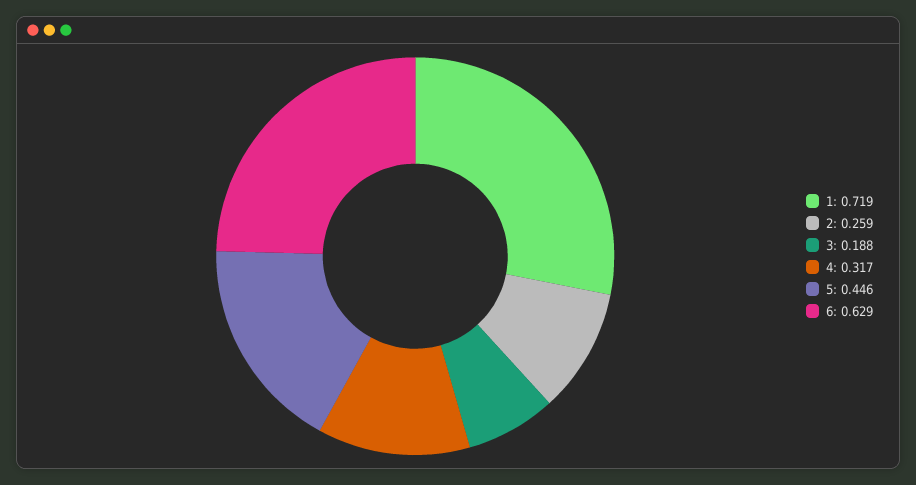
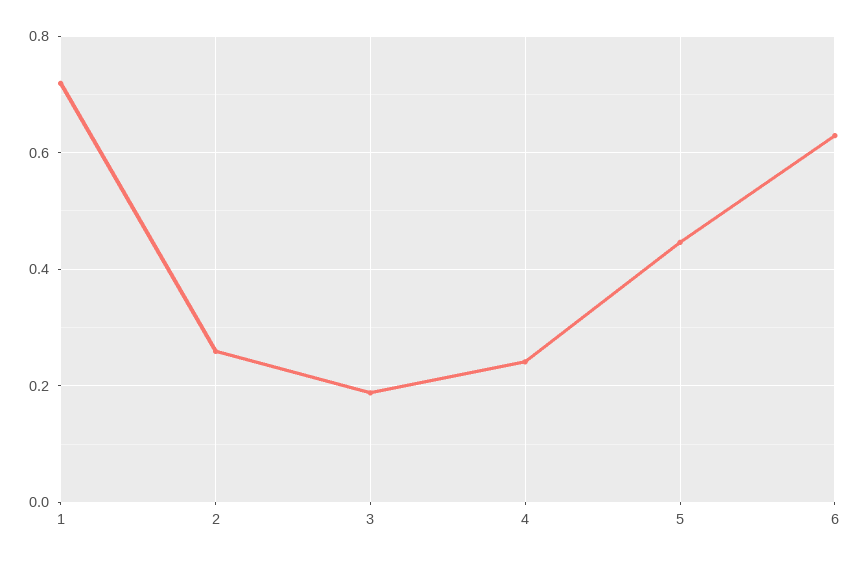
4: 0.317 -> 0.24

